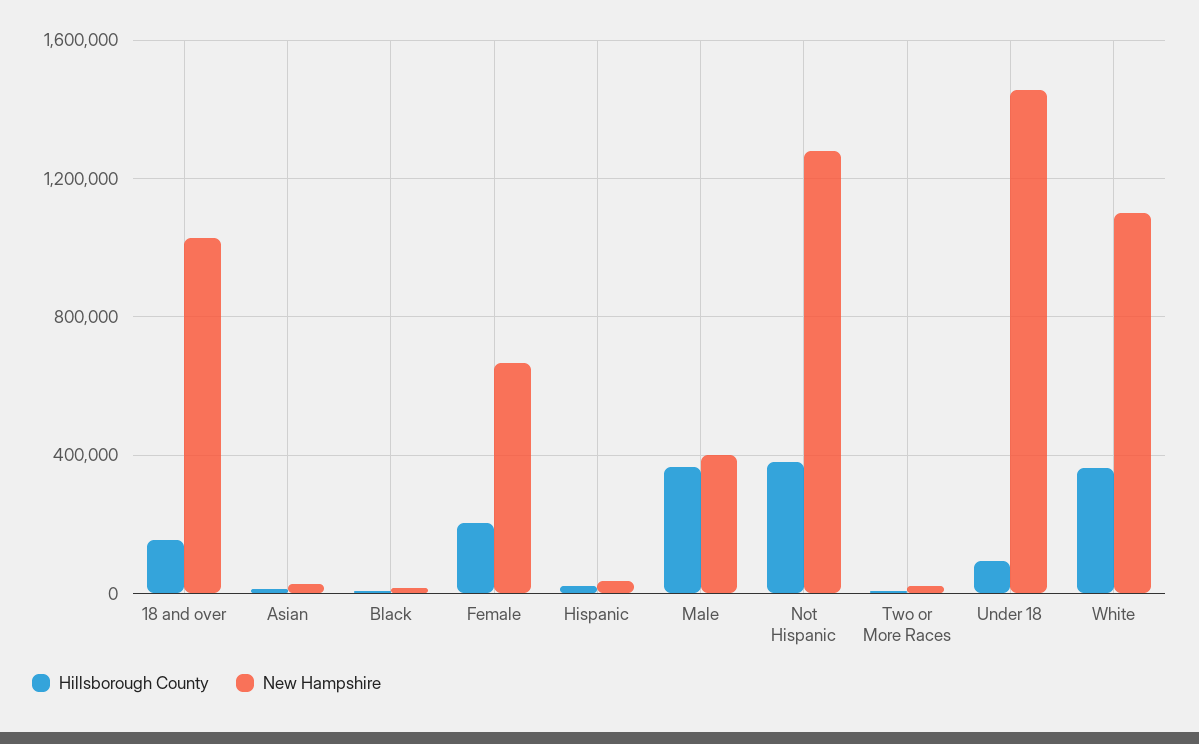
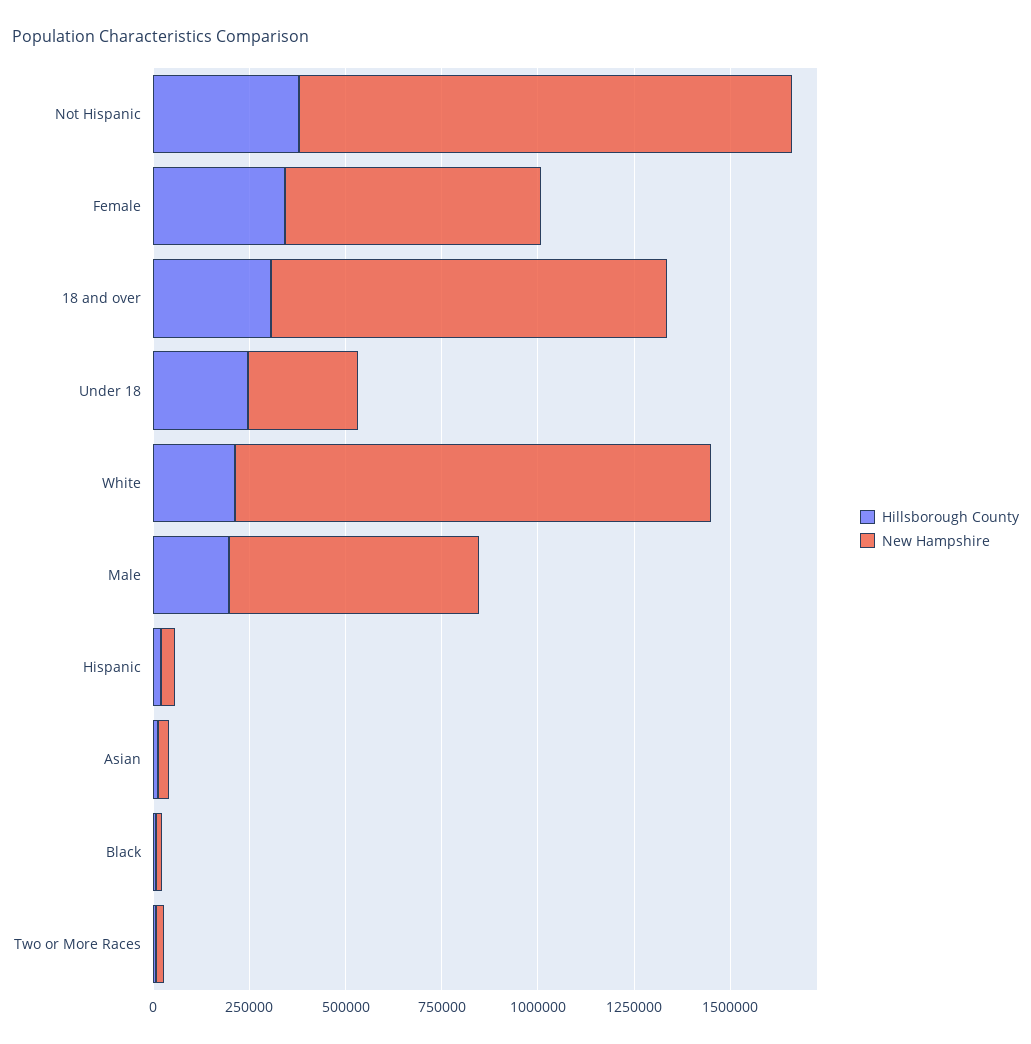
Hillsborough County, 18 and over: 150000 -> 300000
Hillsborough County, Female: 200000 -> 350000
Hillsborough County, Male: 350000 -> 200000
New Hampshire, Male: 400000 -> 650000
Hillsborough County, Under 18: 100000 -> 250000
New Hampshire, Under 18: 1450000 -> 300000
Hillsborough County, White: 350000 -> 200000
New Hampshire, White: 1100000 -> 1250000

